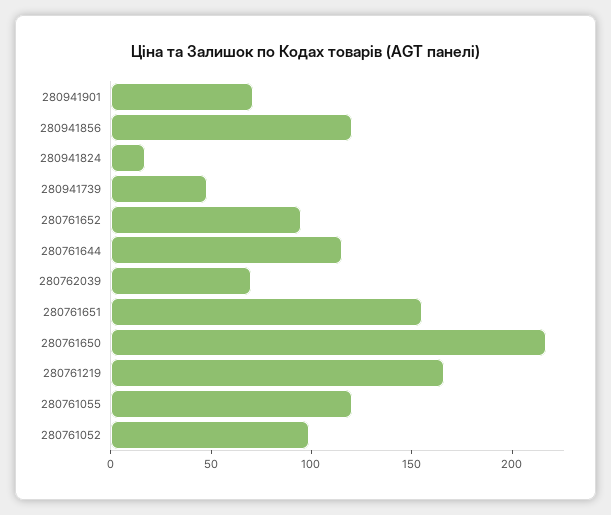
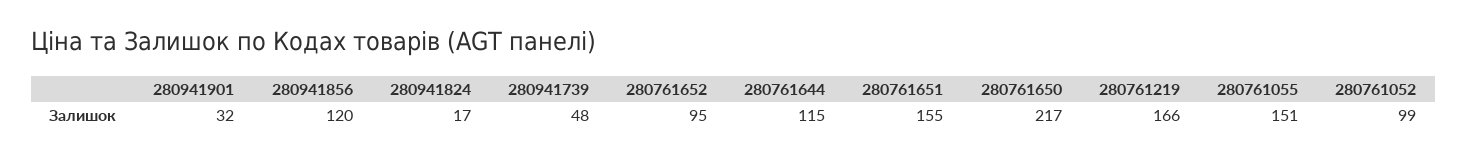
280941901: 70 -> 32
280762039: 70 -> none
280761055: 120 -> 151

